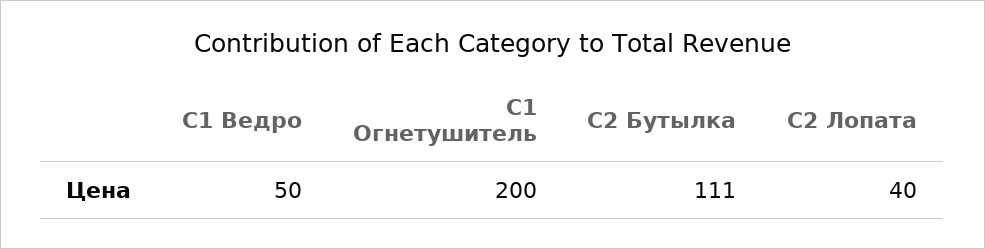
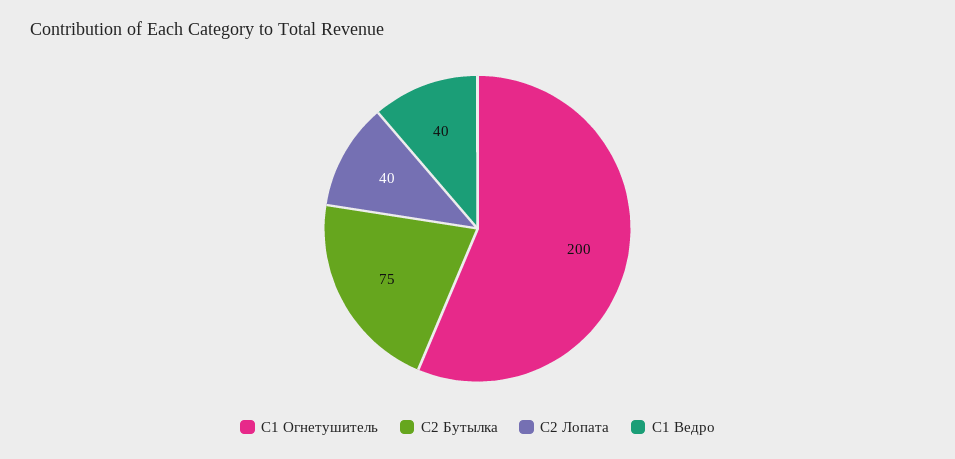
С1 Ведро: 50 -> 40
С2 Бутылка: 111 -> 75

